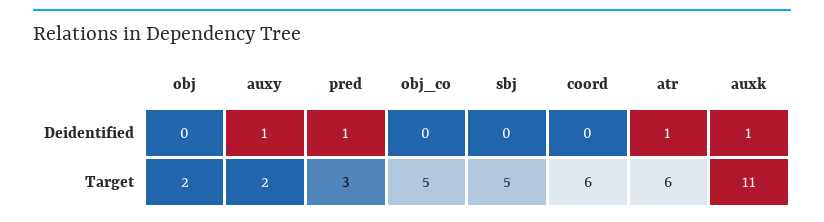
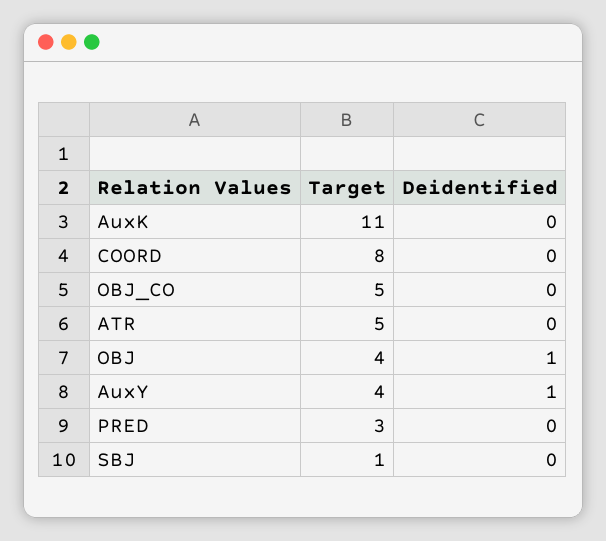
obj, Deidentified: 0 -> 1
pred, Deidentified: 1 -> 0
atr, Deidentified: 1 -> 0
auxk, Deidentified: 1 -> 0
obj, Target: 2 -> 4
auxy, Target: 2 -> 4
sbj, Target: 5 -> 1
coord, Target: 6 -> 8
atr, Target: 6 -> 5

